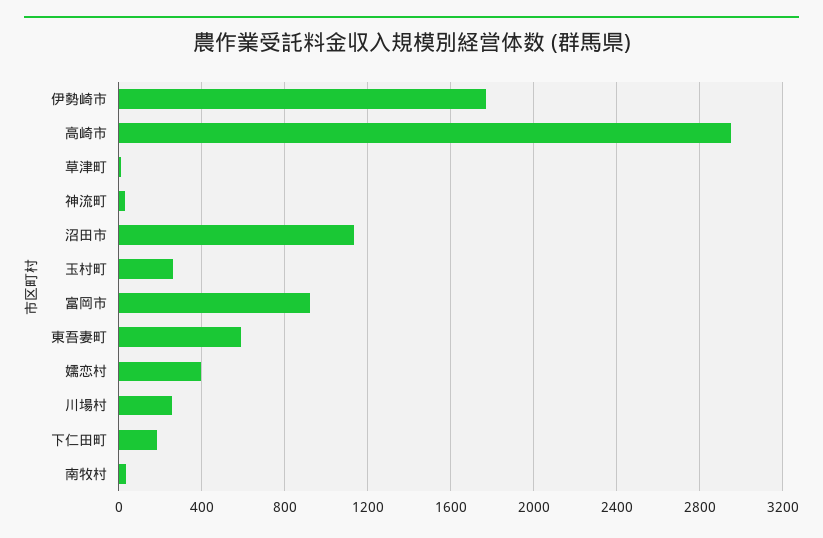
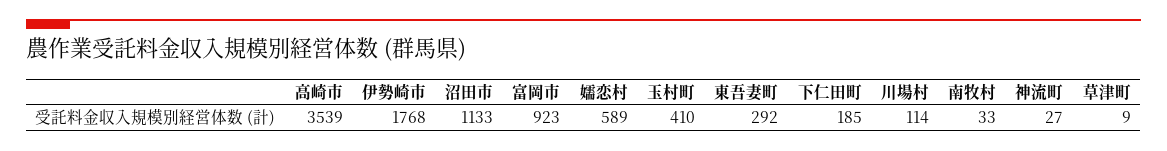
高崎市: 2950 -> 3539
玉村町: 250 -> 410
東吾妻町: 600 -> 292
嬬恋村: 400 -> 589
川場村: 250 -> 114

